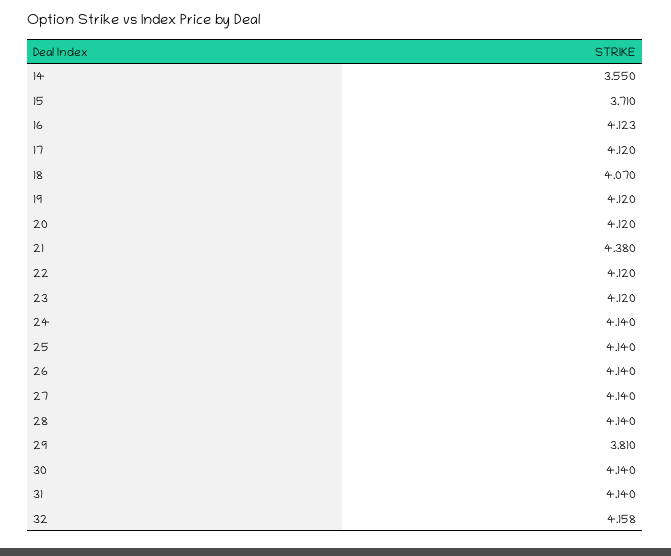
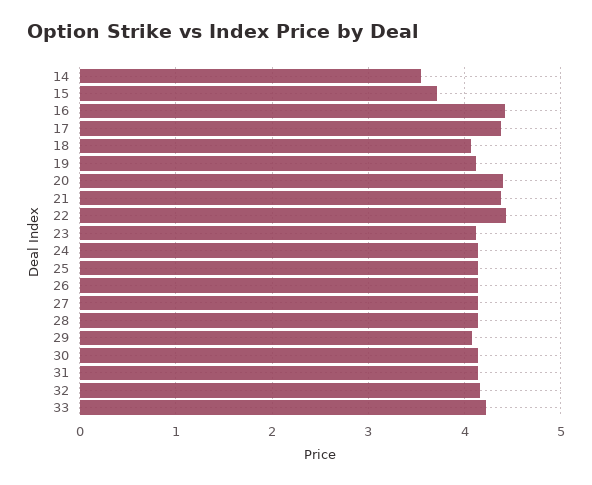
16: 4.123 -> 4.4
17: 4.12 -> 4.4
20: 4.12 -> 4.4
22: 4.12 -> 4.4
29: 3.81 -> 4.1
33: none -> 4.2

